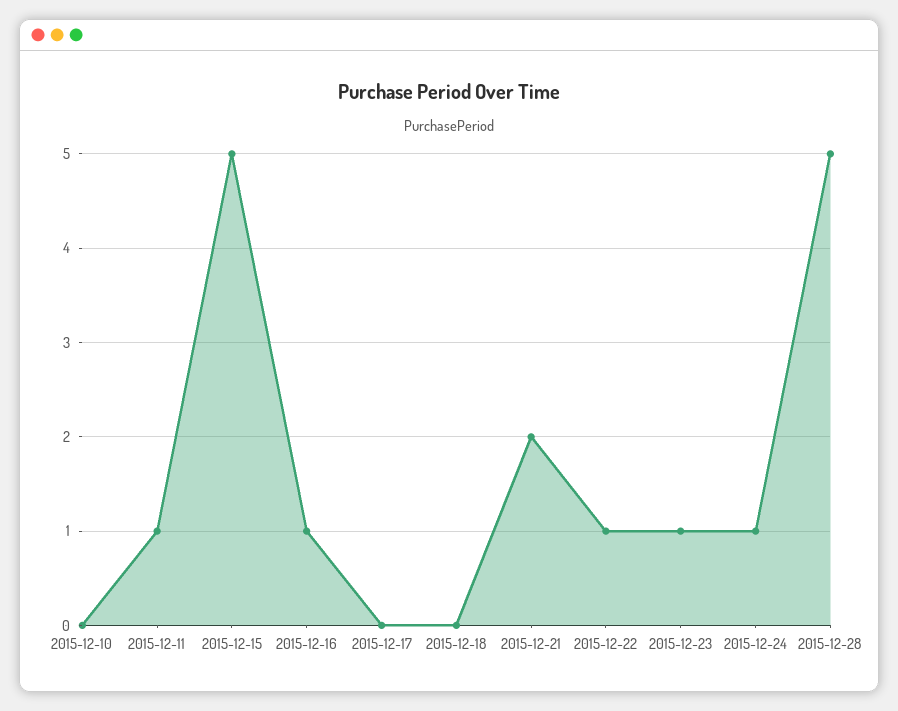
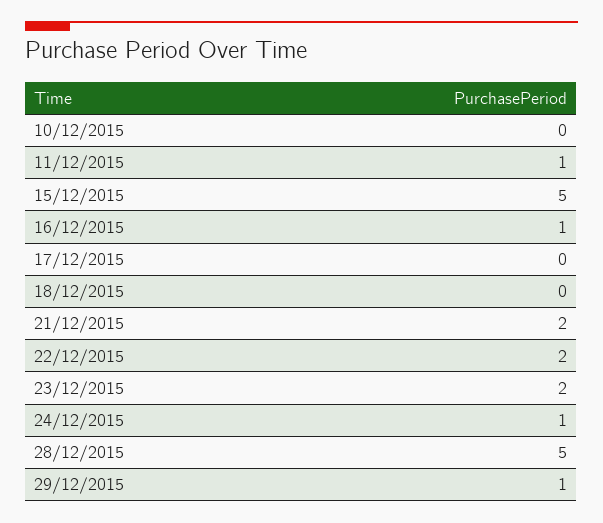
2015-12-22: 1 -> 2
2015-12-23: 1 -> 2
29/12/2015: none -> 1

